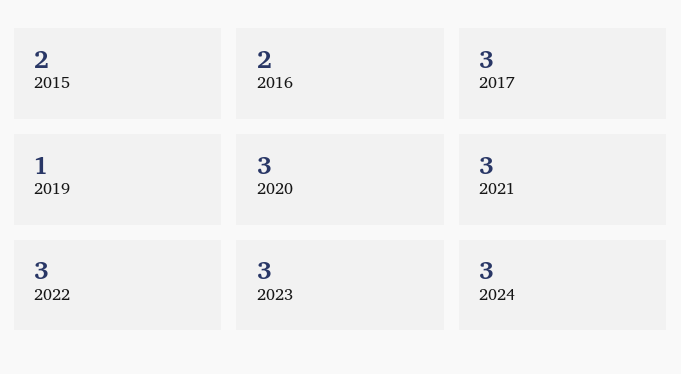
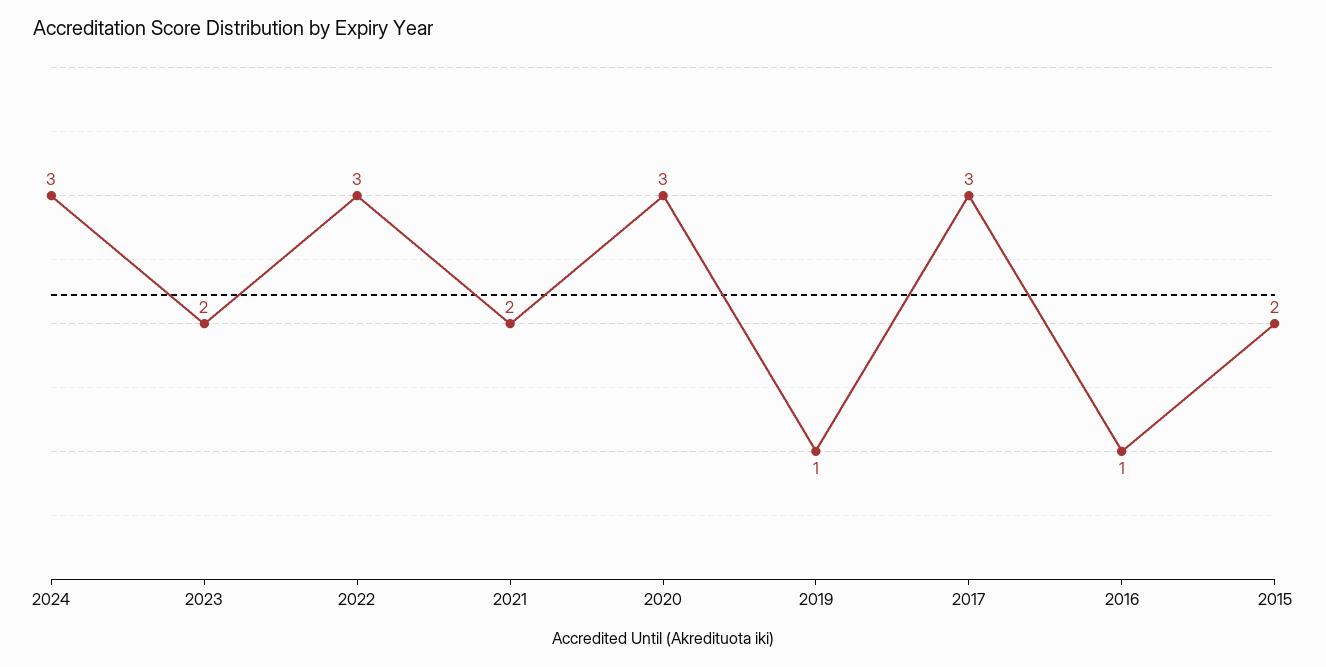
2016: 2 -> 1
2021: 3 -> 2
2023: 3 -> 2

